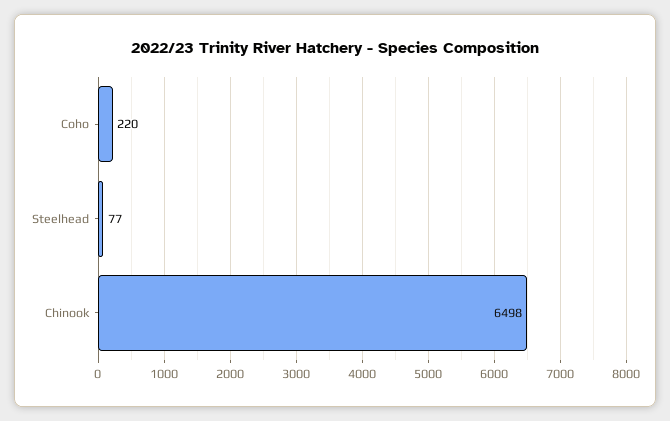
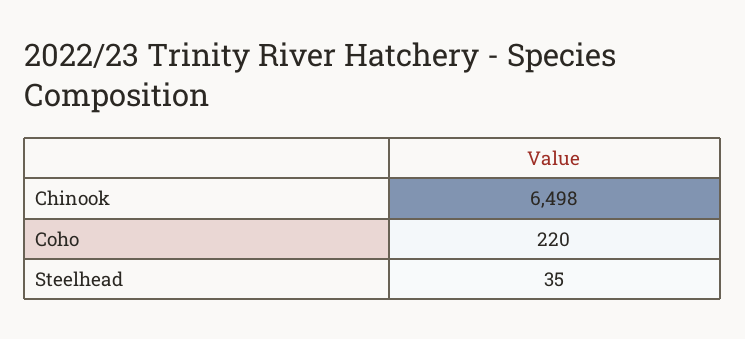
Steelhead: 77 -> 35

